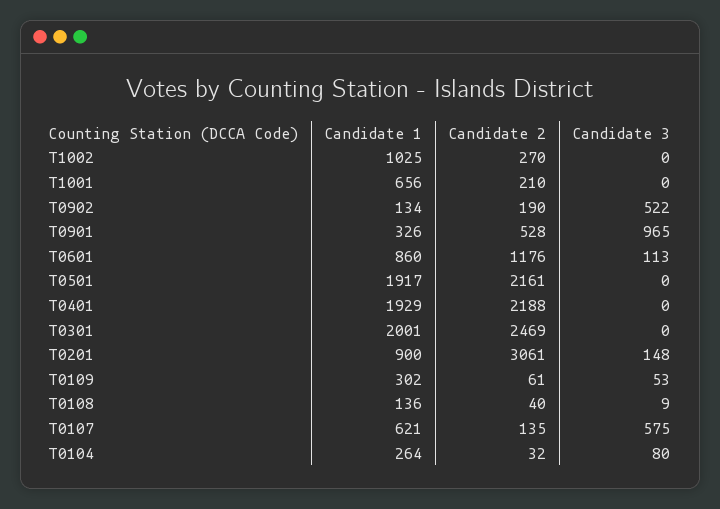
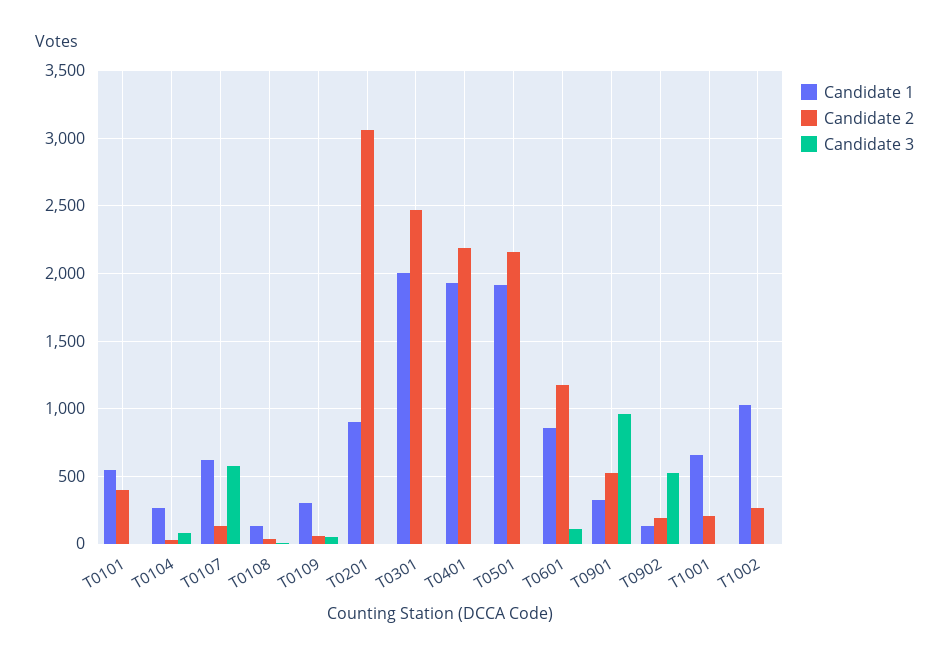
Candidate 3, T0201: 148 -> 0
Candidate 1, T0101: none -> 550
Candidate 2, T0101: none -> 400
Candidate 3, T0101: none -> 0

